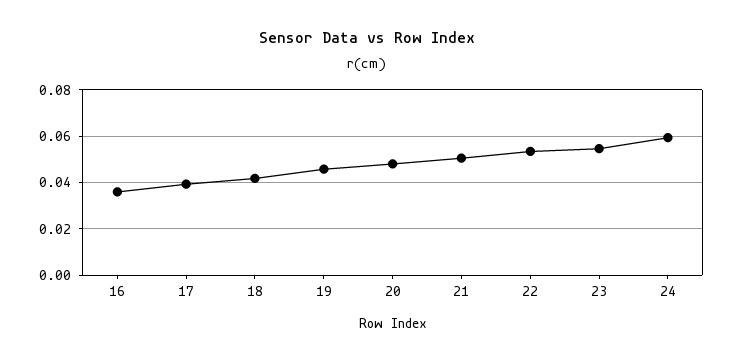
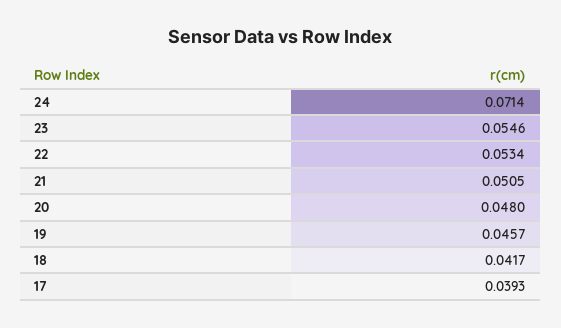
16: 0.035 -> none
24: 0.06 -> 0.0714

